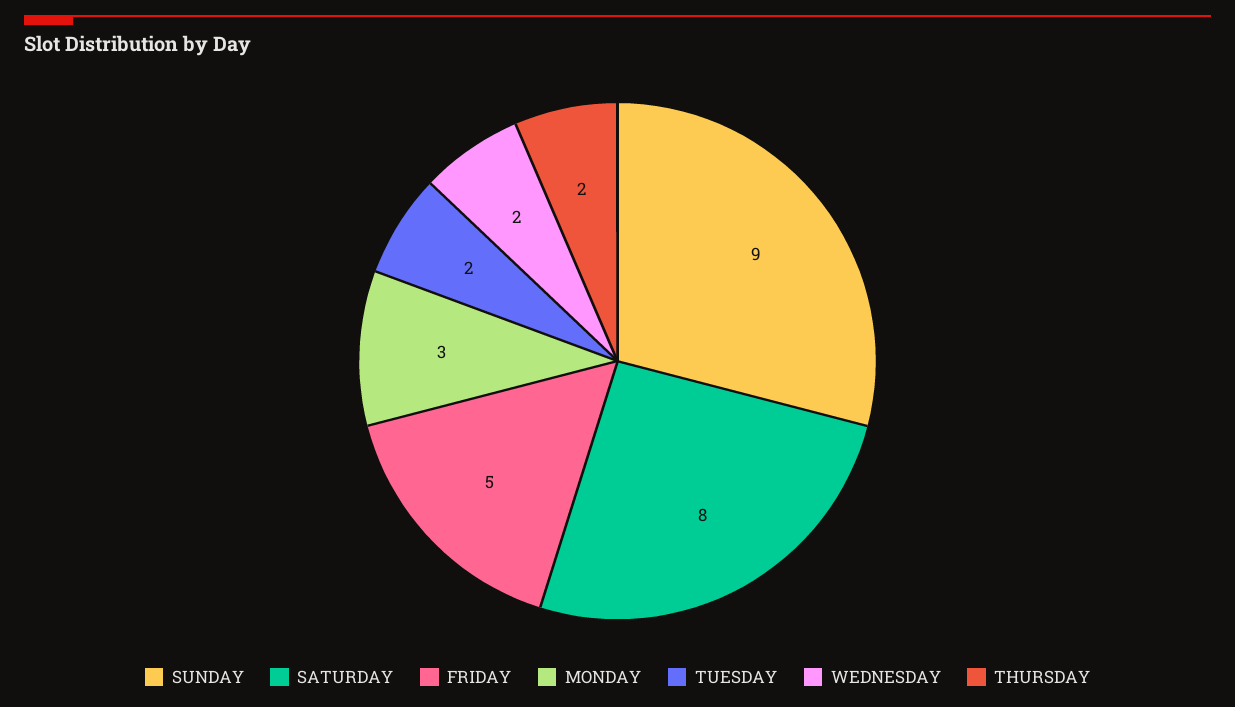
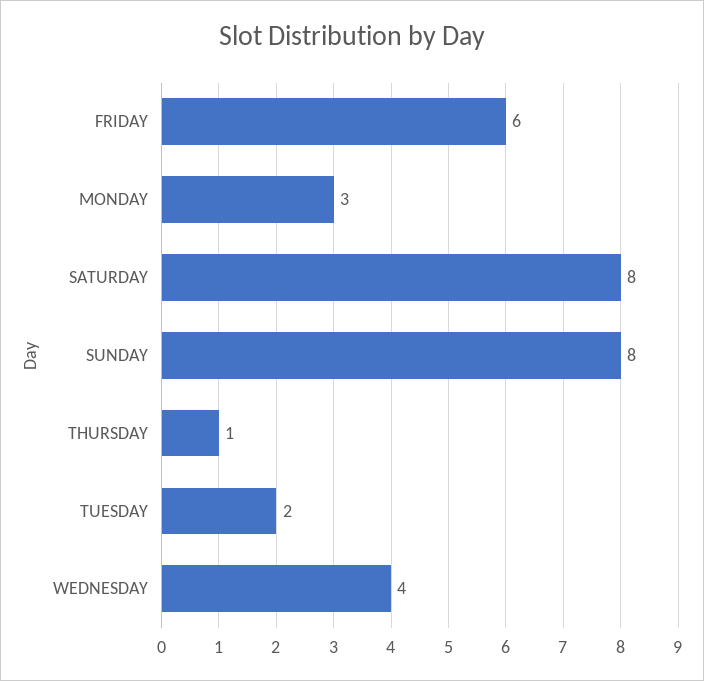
SUNDAY: 9 -> 8
FRIDAY: 5 -> 6
WEDNESDAY: 2 -> 4
THURSDAY: 2 -> 1

